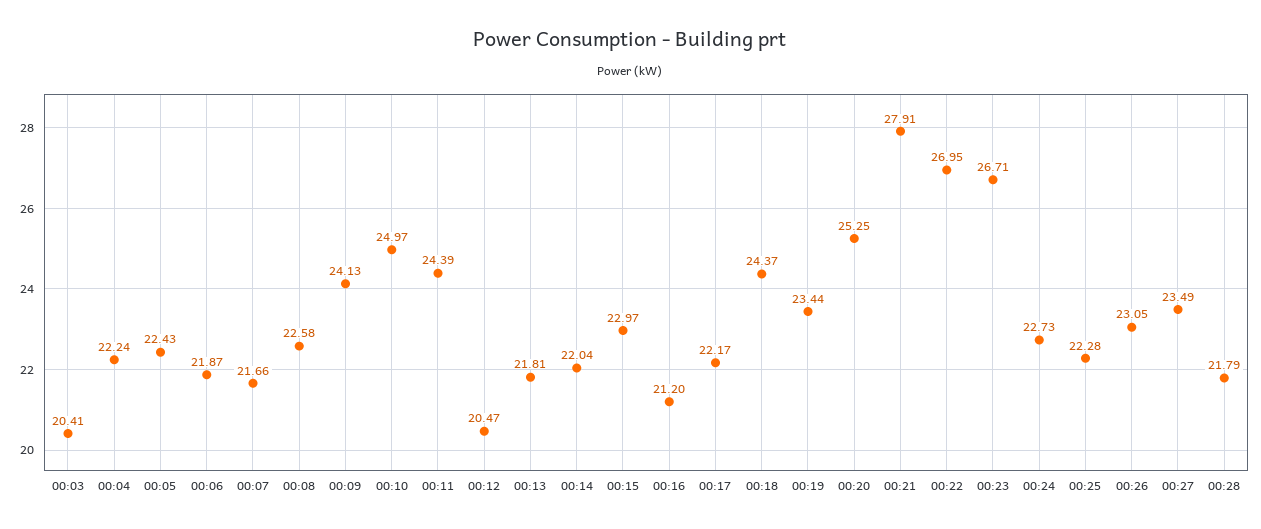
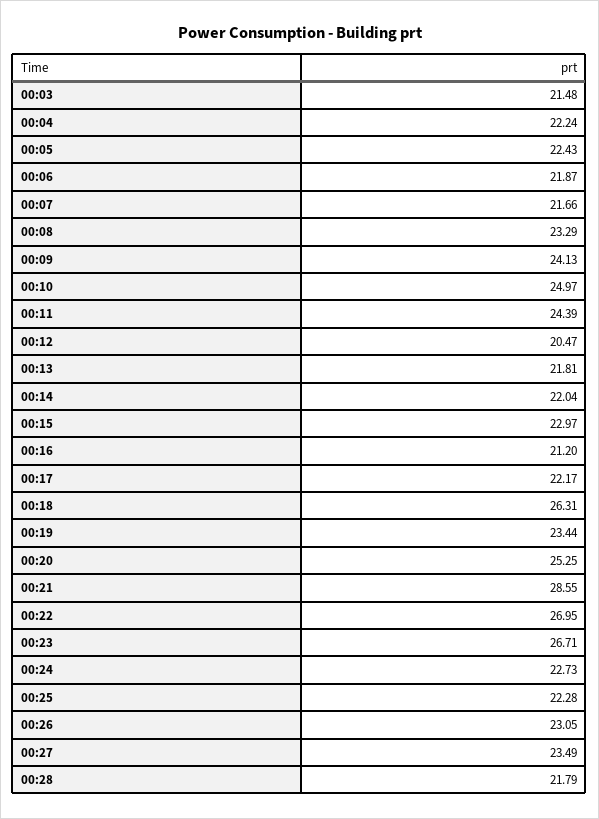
00:03: 20.41 -> 21.48
00:08: 22.58 -> 23.29
00:18: 24.37 -> 26.31
00:21: 27.91 -> 28.55

